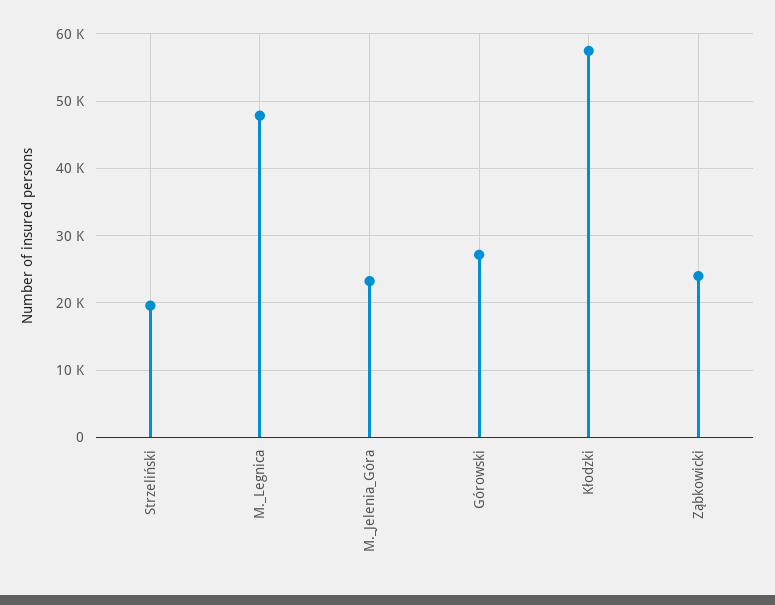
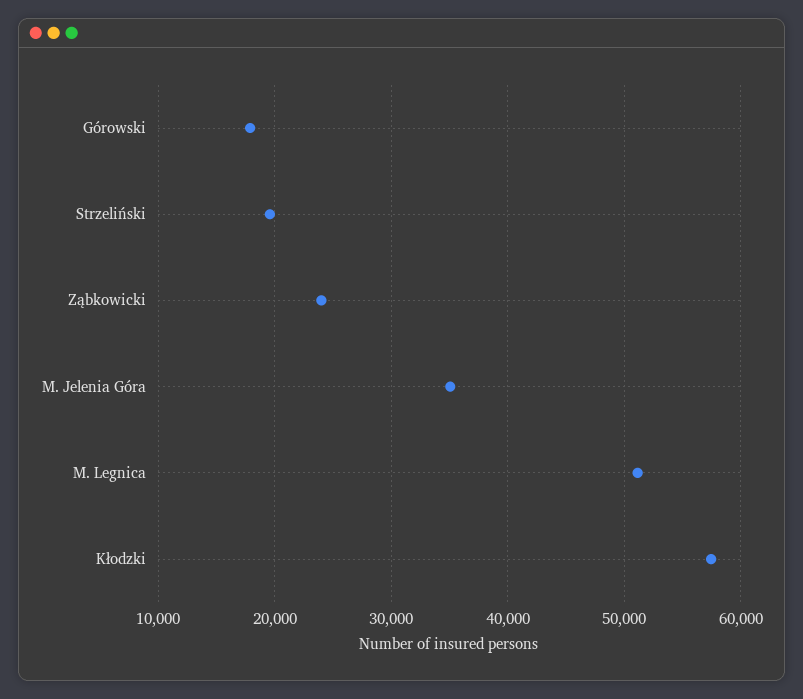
M._Legnica: 48000 -> 51000
M._Jelenia_Góra: 23000 -> 35000
Górowski: 27000 -> 18000

